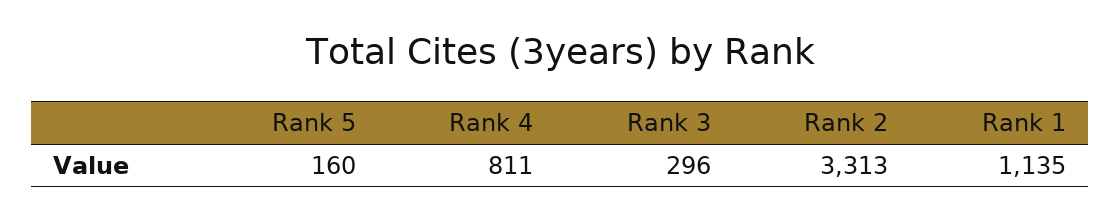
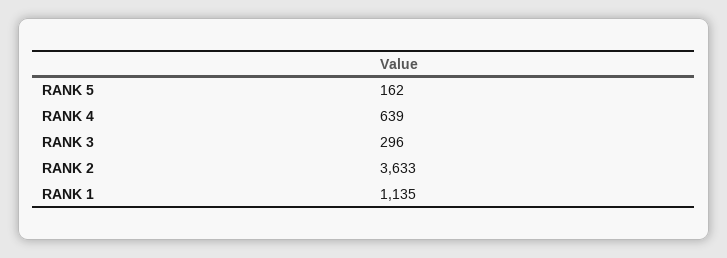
Rank 5: 160 -> 162
Rank 4: 811 -> 639
Rank 2: 3313 -> 3633

